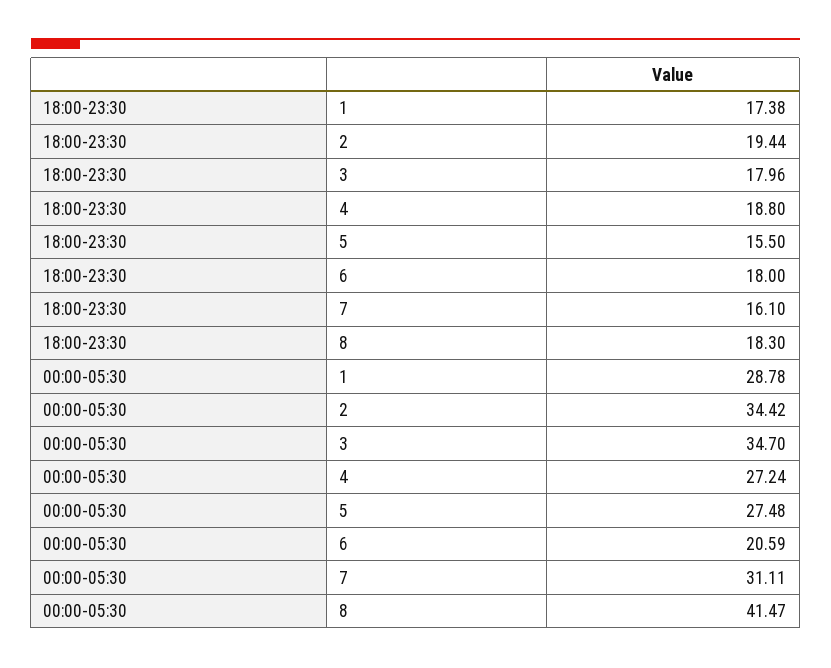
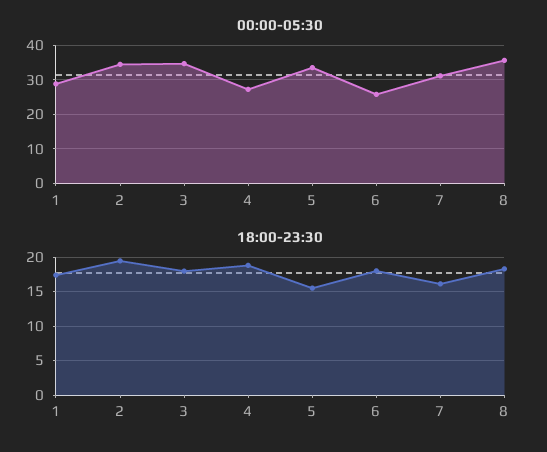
00:00-05:30, 5: 27.48 -> 34
00:00-05:30, 6: 20.59 -> 26
00:00-05:30, 8: 41.47 -> 36

